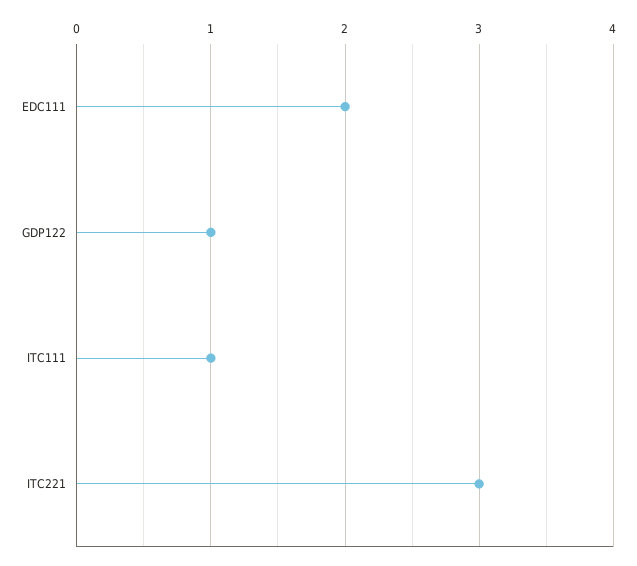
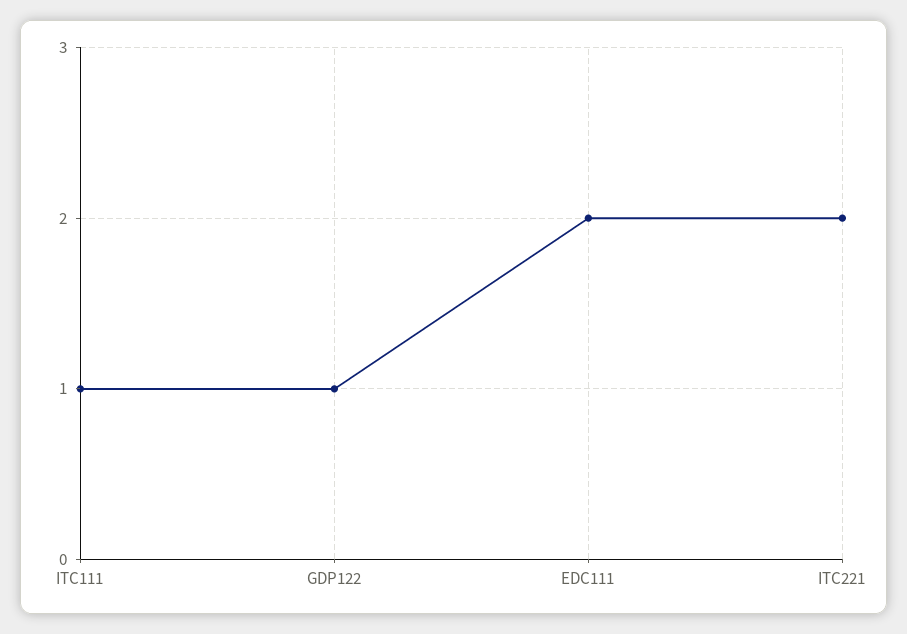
ITC221: 3 -> 2

